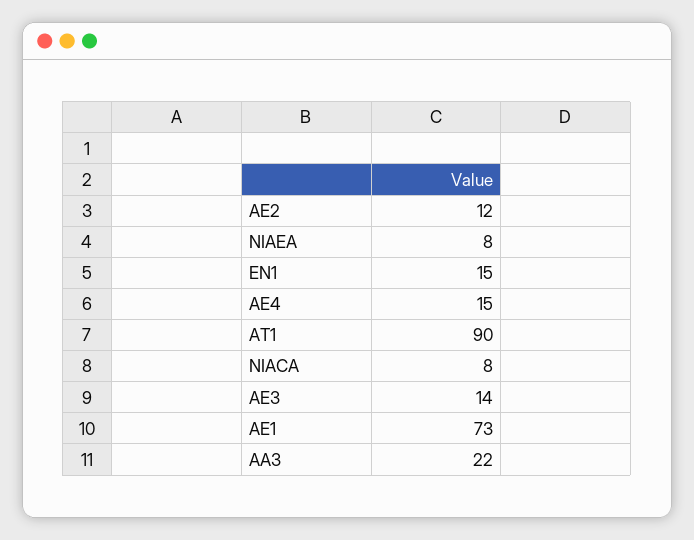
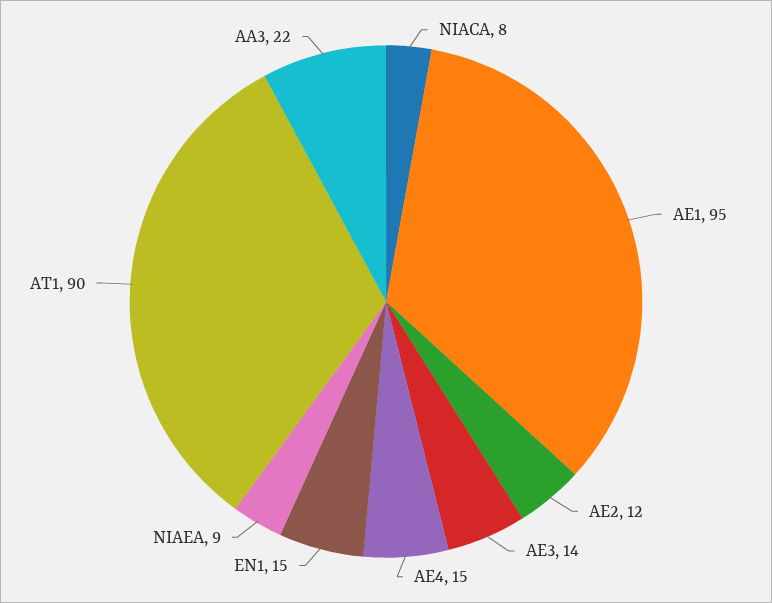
NIAEA: 8 -> 9
AE1: 73 -> 95

